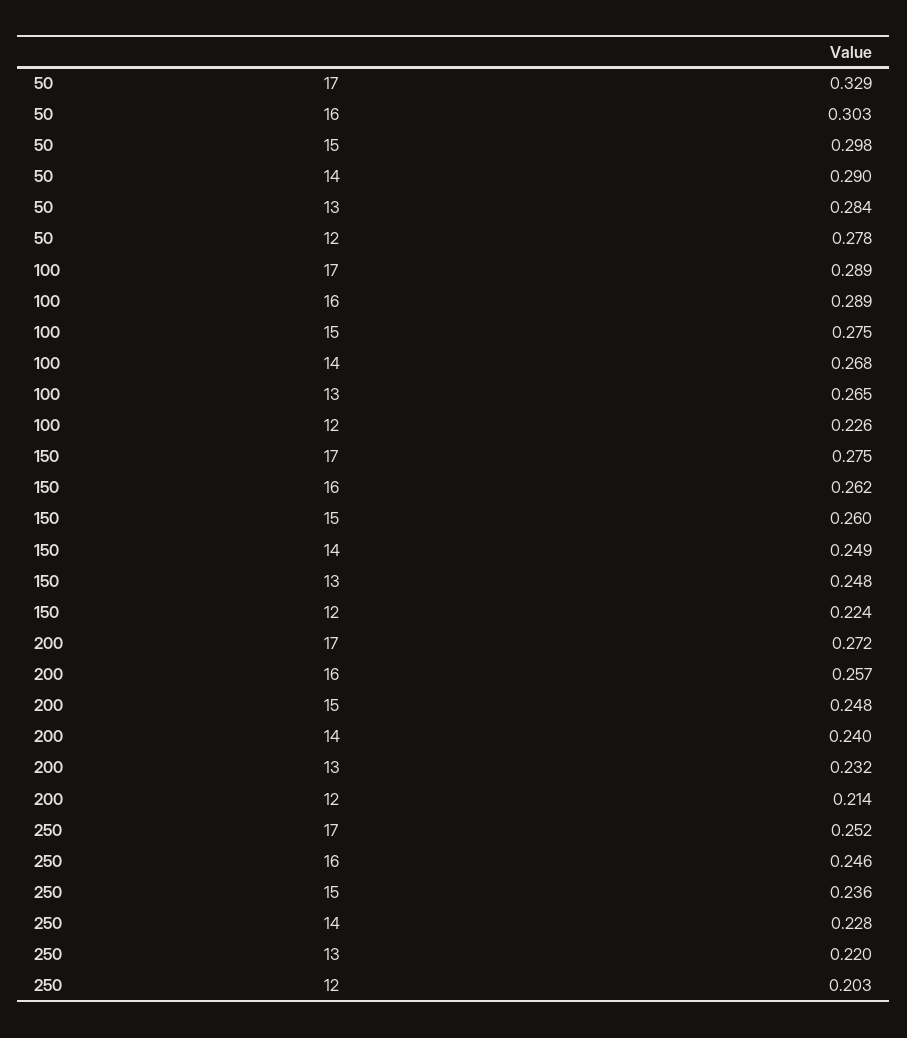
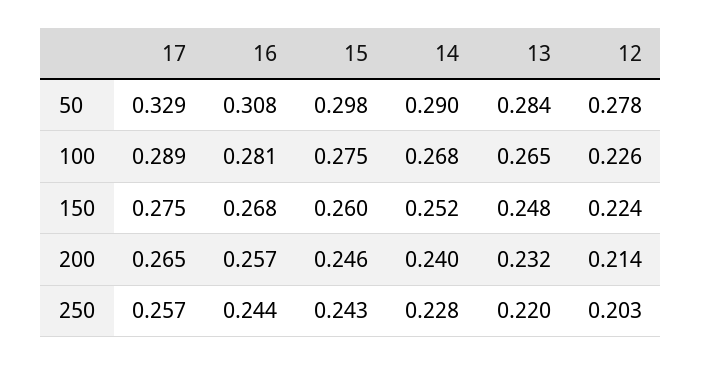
50, 16: 0.303 -> 0.308
100, 16: 0.289 -> 0.281
150, 16: 0.262 -> 0.268
150, 14: 0.249 -> 0.252
200, 17: 0.272 -> 0.265
200, 15: 0.248 -> 0.246
250, 17: 0.252 -> 0.257
250, 16: 0.246 -> 0.244
250, 15: 0.236 -> 0.243

